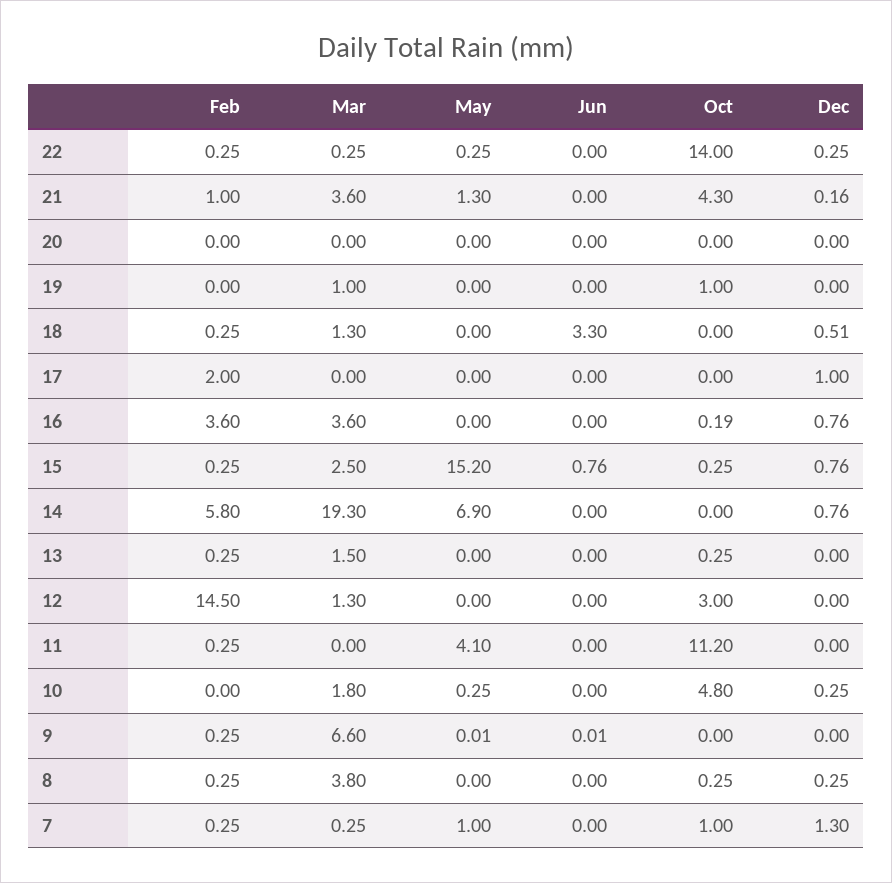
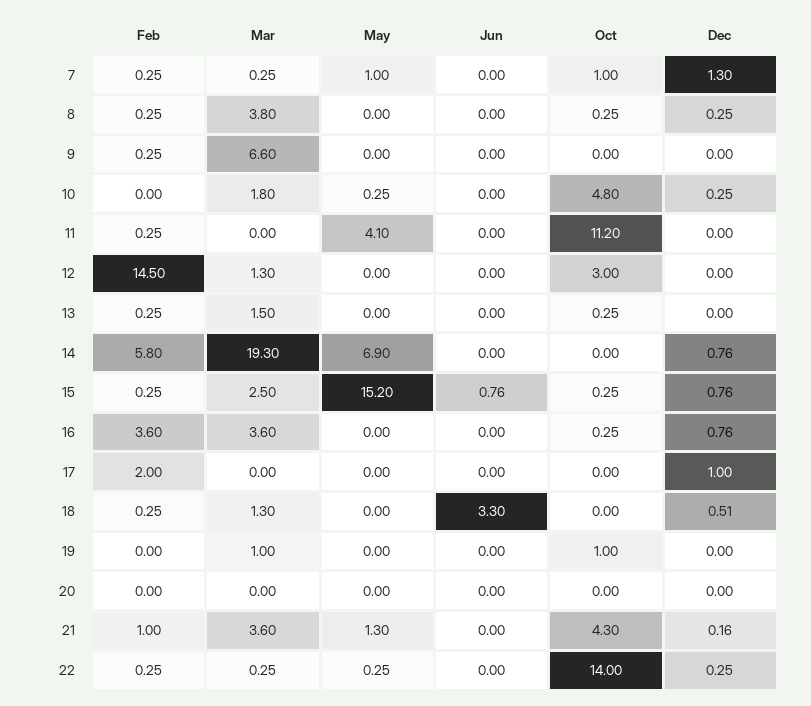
Oct, 16: 0.19 -> 0.25
May, 9: 0.01 -> 0
Jun, 9: 0.01 -> 0

